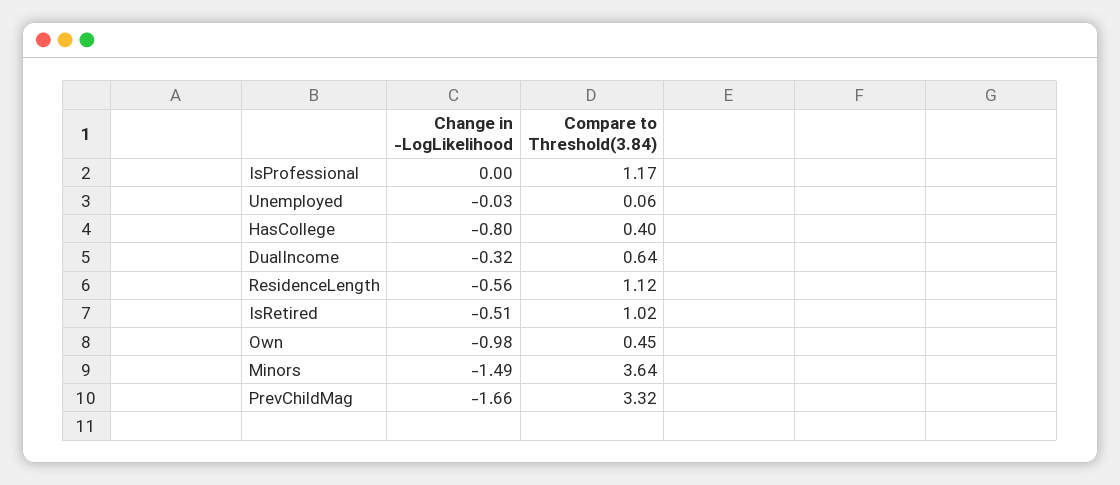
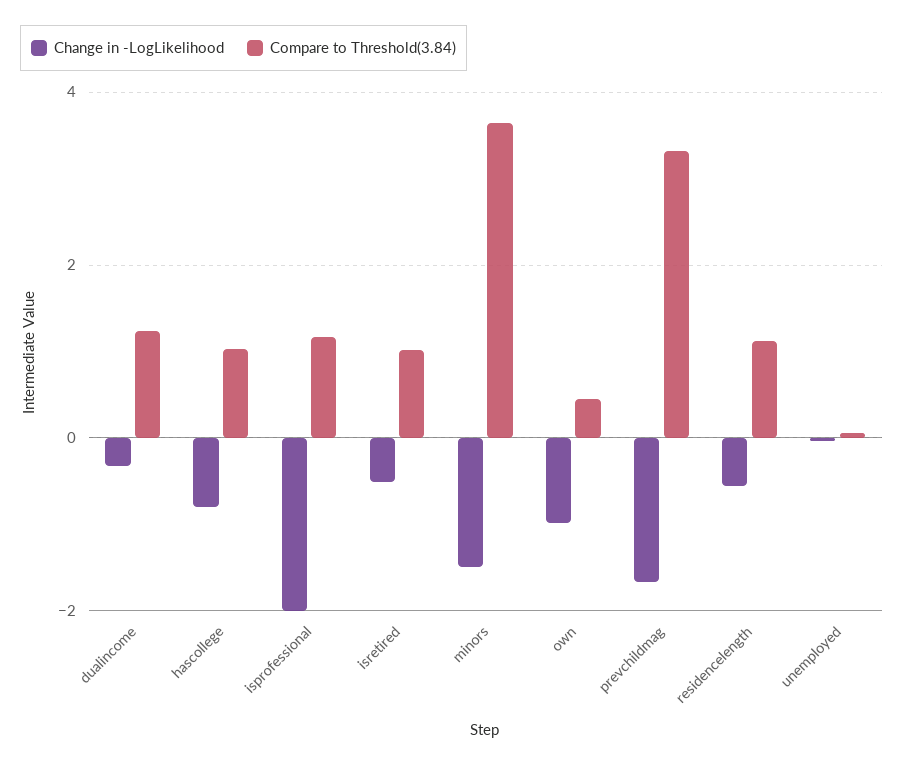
Change in -LogLikelihood, IsProfessional: 0 -> -2
Compare to Threshold(3.84), HasCollege: 0.4 -> 1
Compare to Threshold(3.84), DualIncome: 0.64 -> 1.2

